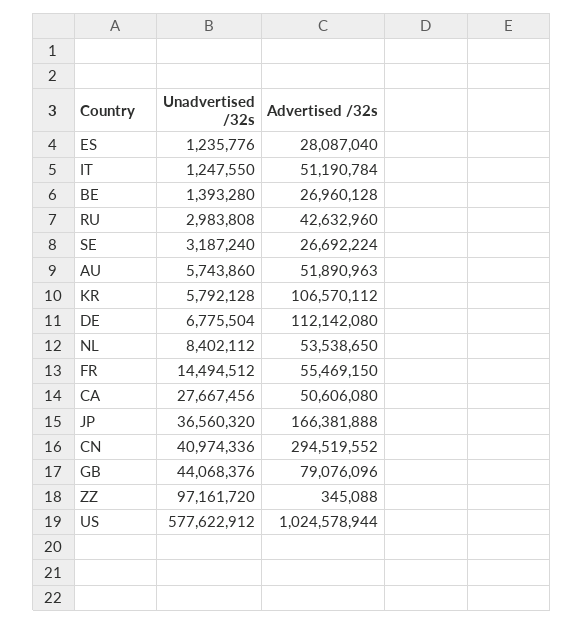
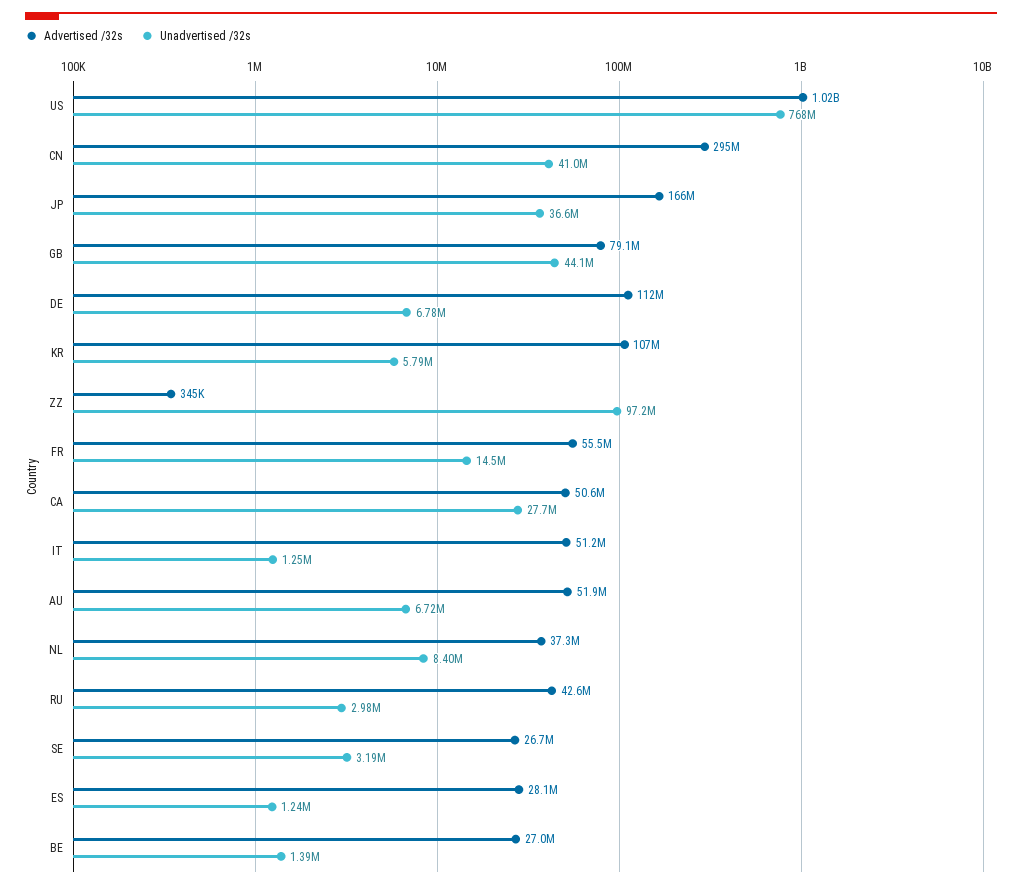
Unadvertised /32s, AU: 5743860 -> 6720000
Advertised /32s, NL: 53538650 -> 37300000
Unadvertised /32s, US: 577622912 -> 768000000

